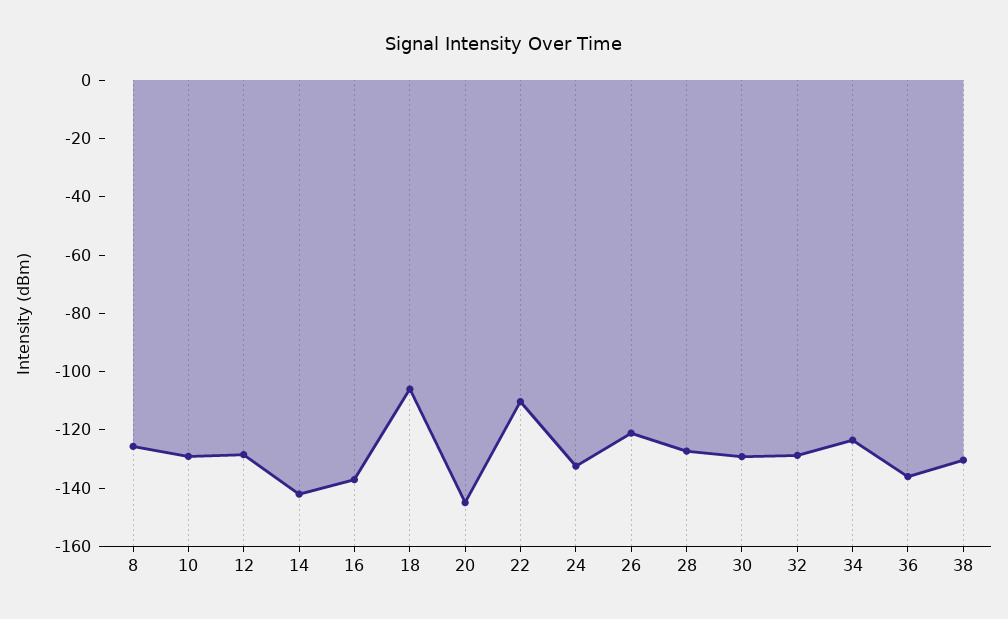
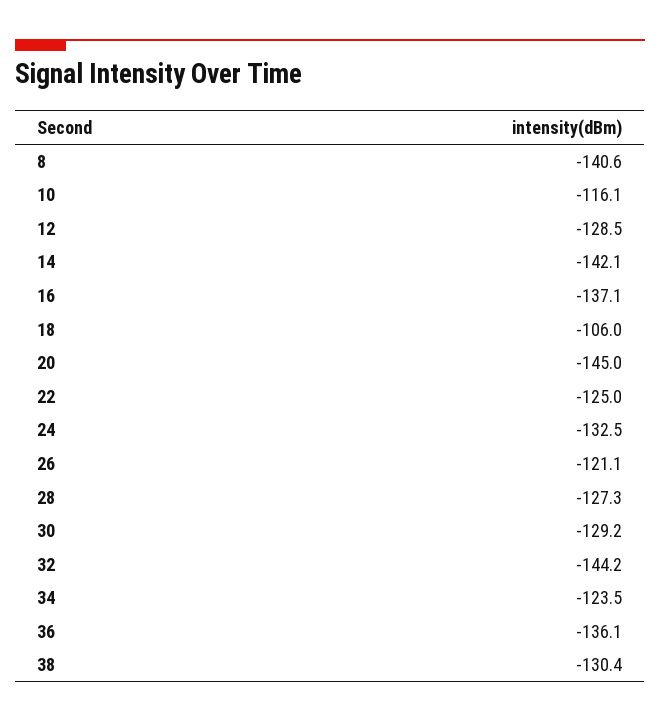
8: -125 -> -140.6
10: -130 -> -116.1
22: -110 -> -125
32: -130 -> -144.2

